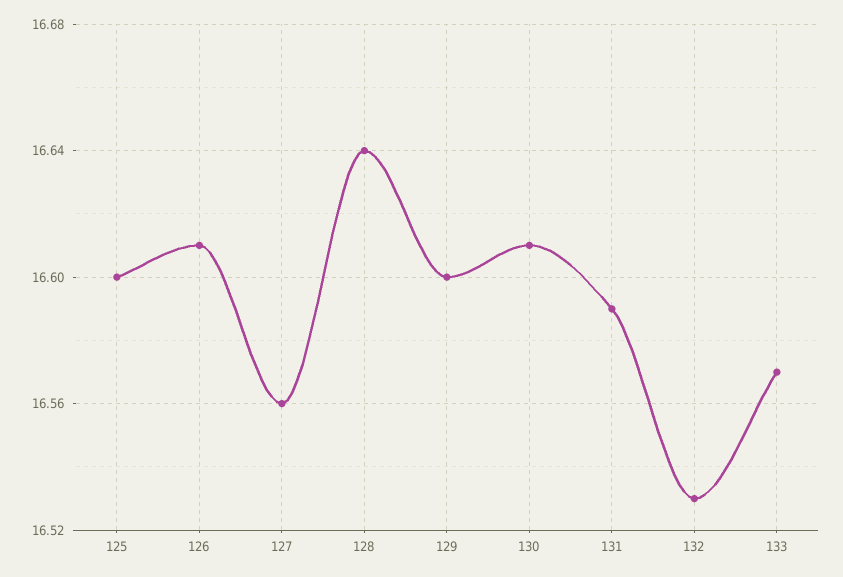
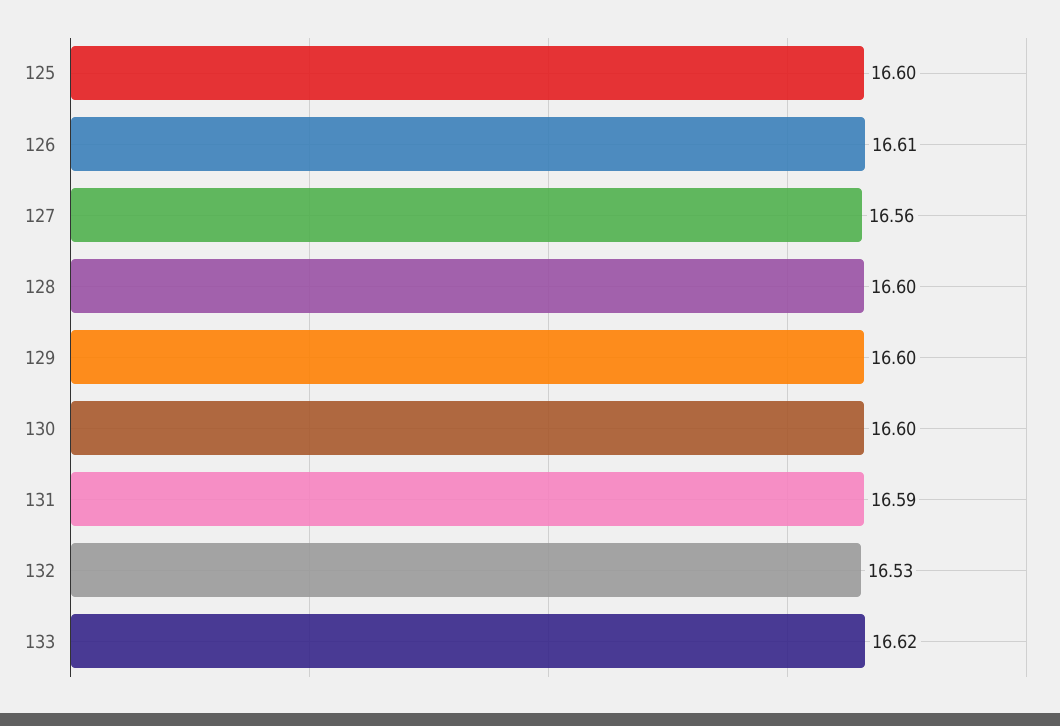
128: 16.64 -> 16.6
130: 16.61 -> 16.6
133: 16.57 -> 16.62

